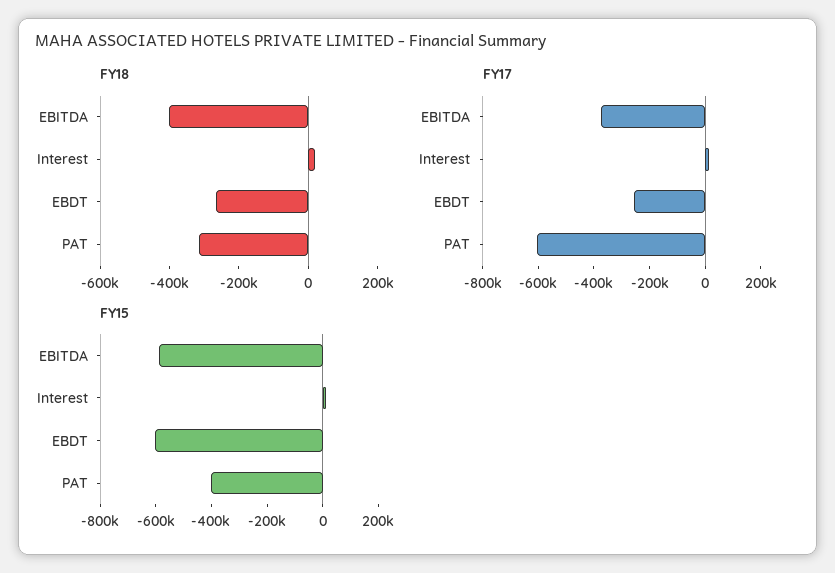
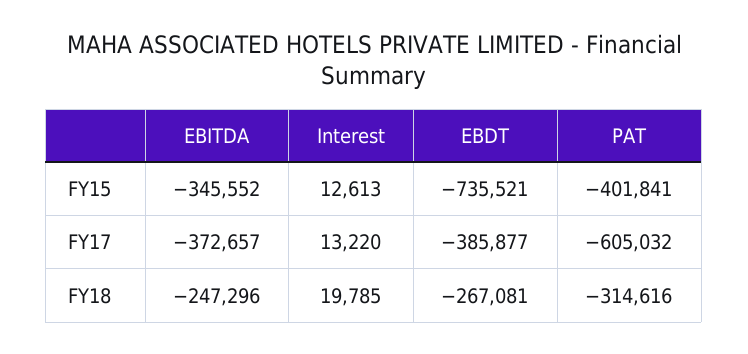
FY18, EBITDA: -400000 -> -247296
FY17, EBDT: -250000 -> -385877
FY15, EBITDA: -600000 -> -345552
FY15, EBDT: -600000 -> -735521

